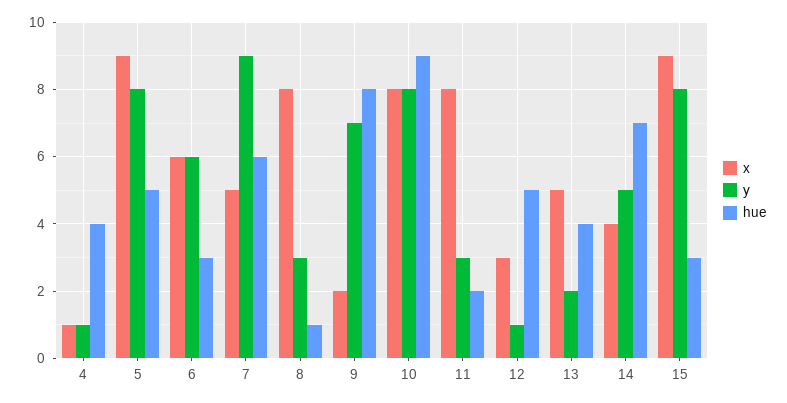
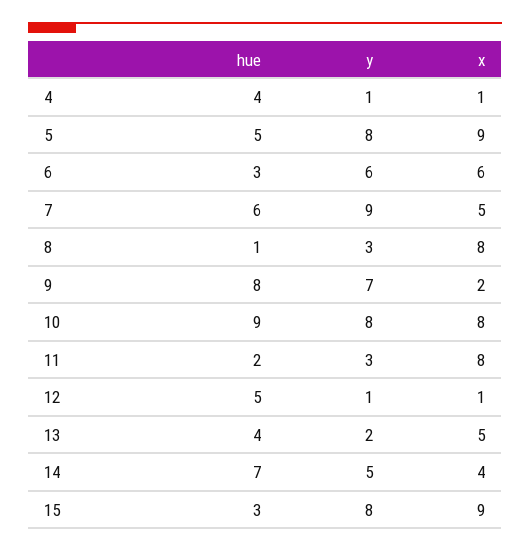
x, 12: 3 -> 1

